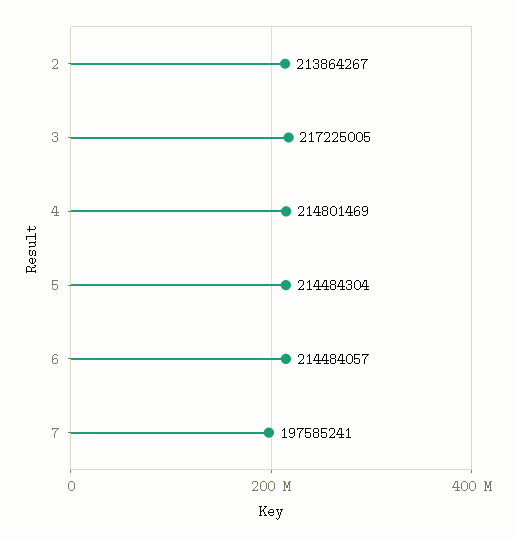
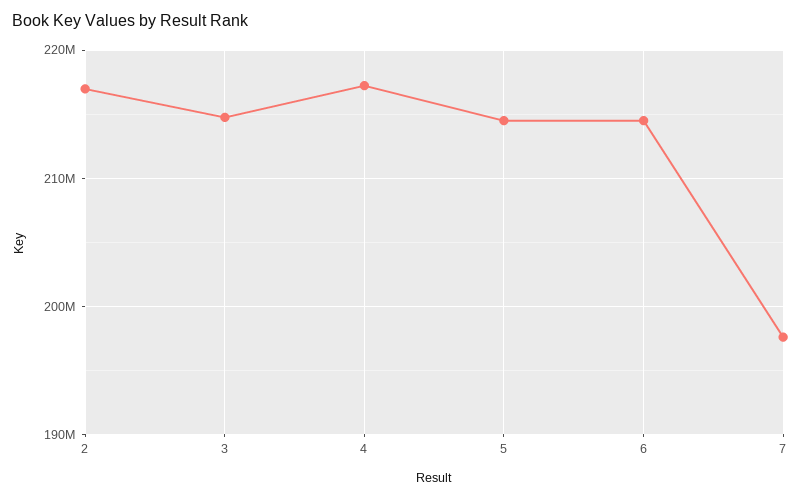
2: 213864267 -> 217000000
3: 217225005 -> 215000000
4: 214801469 -> 217000000

